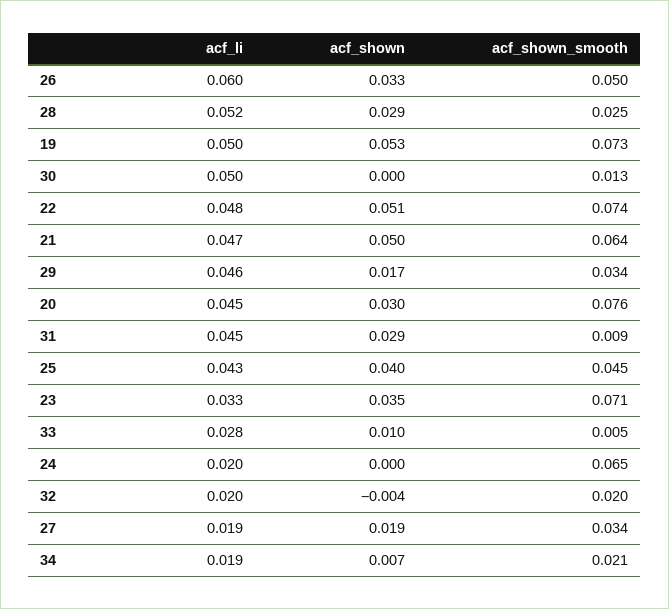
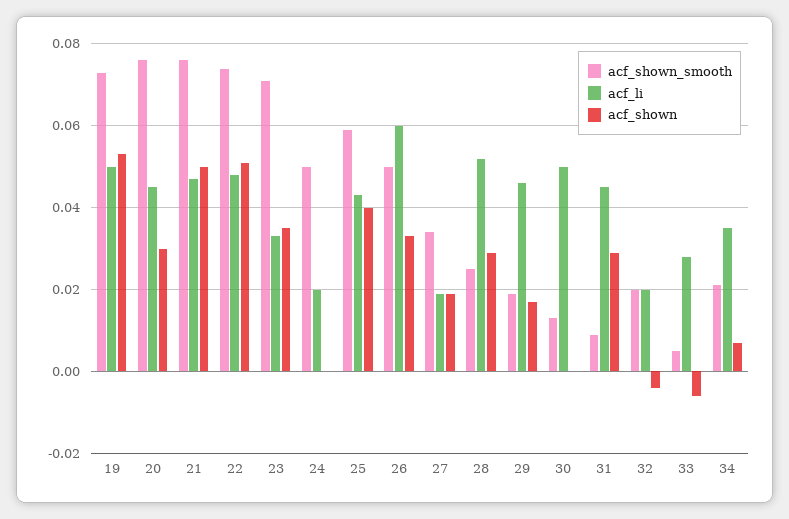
acf_shown_smooth, 21: 0.064 -> 0.075
acf_shown_smooth, 29: 0.034 -> 0.02
acf_shown_smooth, 25: 0.045 -> 0.06
acf_shown, 33: 0.01 -> -0.005
acf_shown_smooth, 24: 0.065 -> 0.05
acf_li, 34: 0.019 -> 0.035

